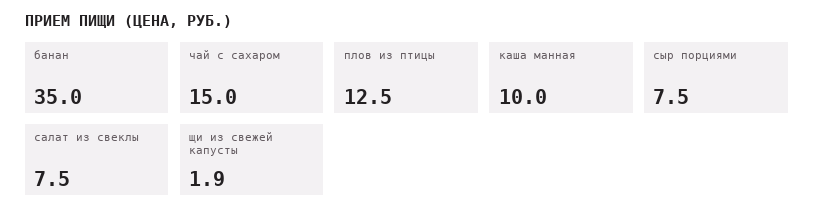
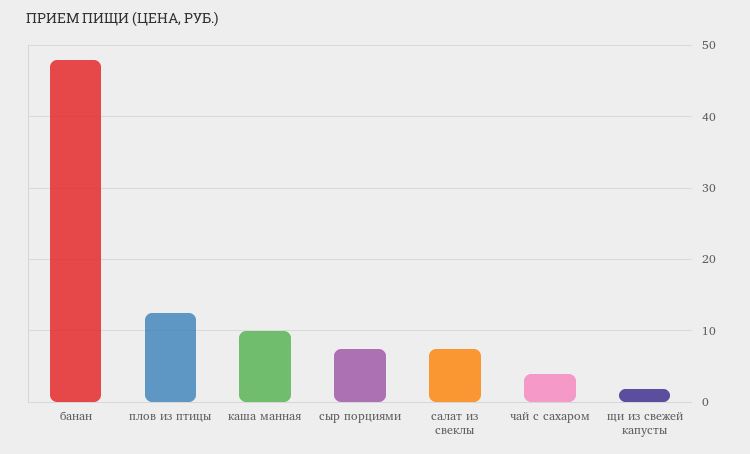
банан: 35 -> 48
чай с сахаром: 15 -> 4

